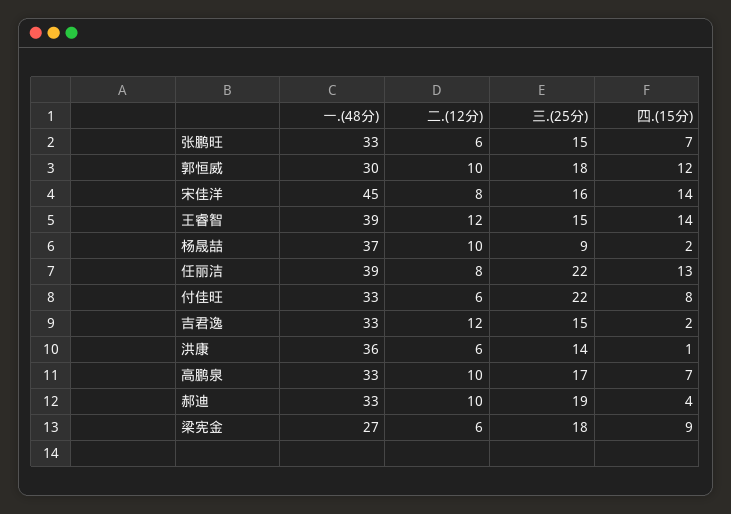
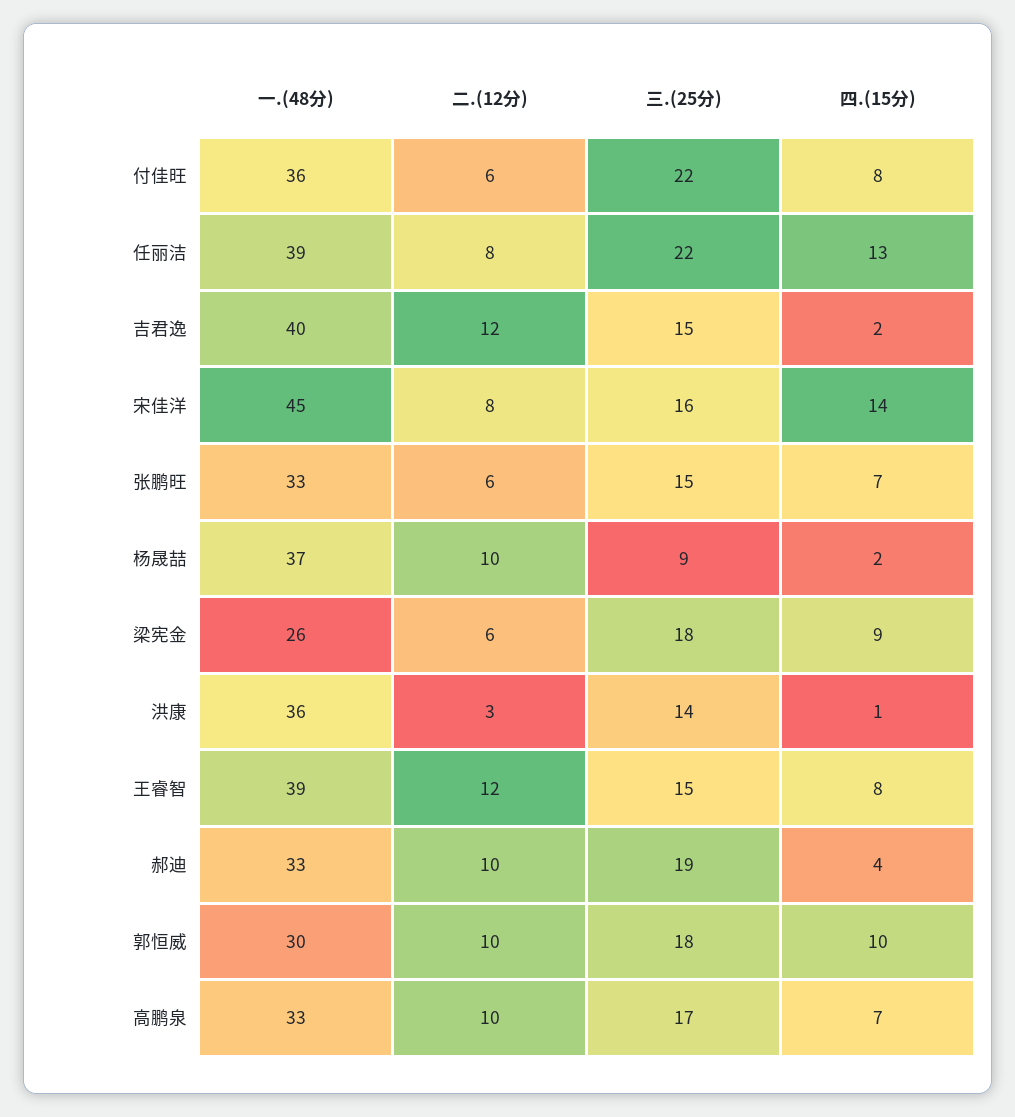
四.(15分), 郭恒威: 12 -> 10
四.(15分), 王睿智: 14 -> 8
一.(48分), 付佳旺: 33 -> 36
一.(48分), 吉君逸: 33 -> 40
二.(12分), 洪康: 6 -> 3
一.(48分), 梁宪金: 27 -> 26

